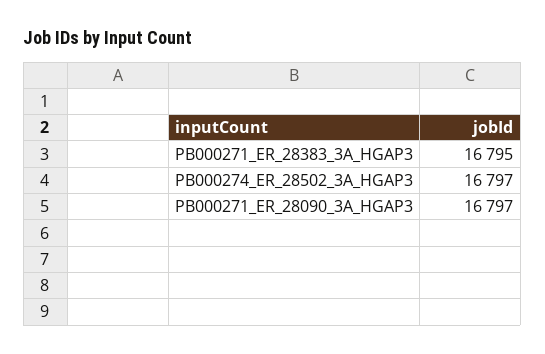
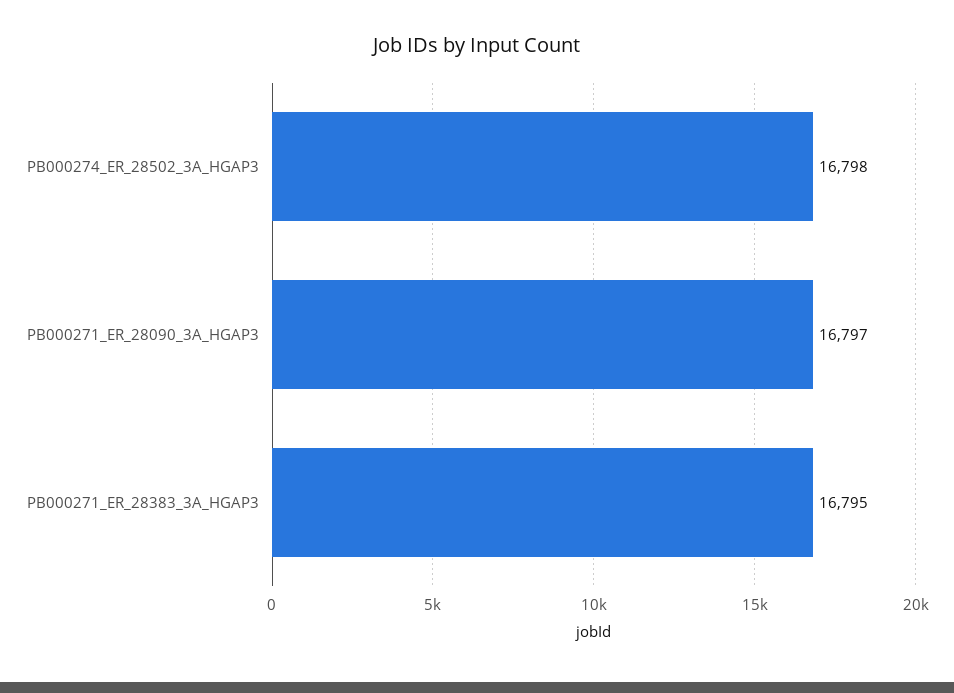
PB000274_ER_28502_3A_HGAP3: 16797 -> 16798

